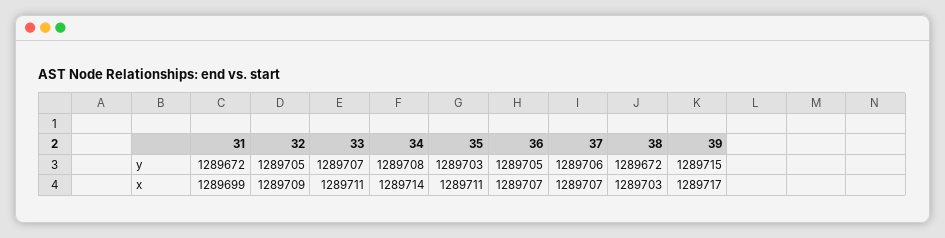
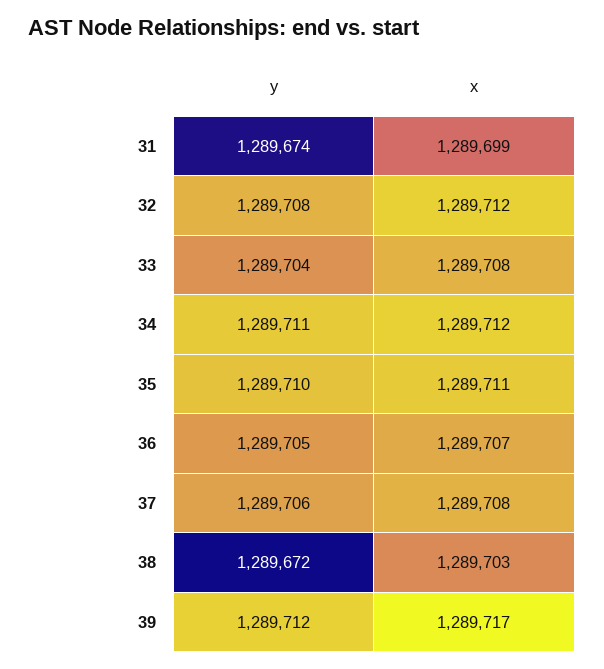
31, y: 1289672 -> 1289674
32, y: 1289705 -> 1289708
33, y: 1289707 -> 1289704
34, y: 1289708 -> 1289711
35, y: 1289703 -> 1289710
39, y: 1289715 -> 1289712
32, x: 1289709 -> 1289712
33, x: 1289711 -> 1289708
34, x: 1289714 -> 1289712
37, x: 1289707 -> 1289708

